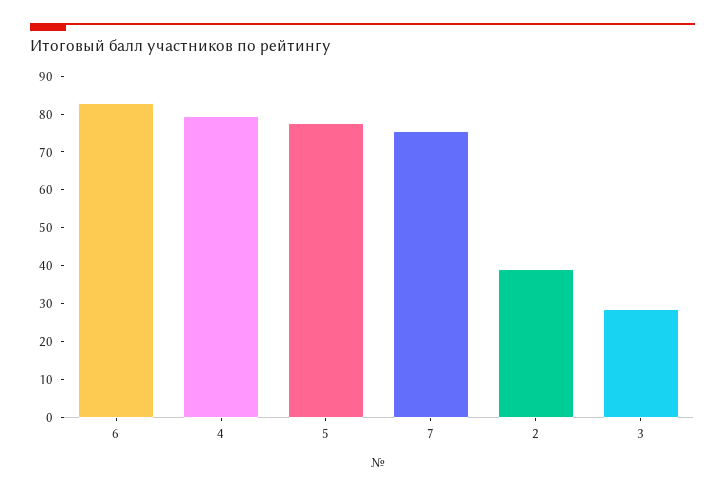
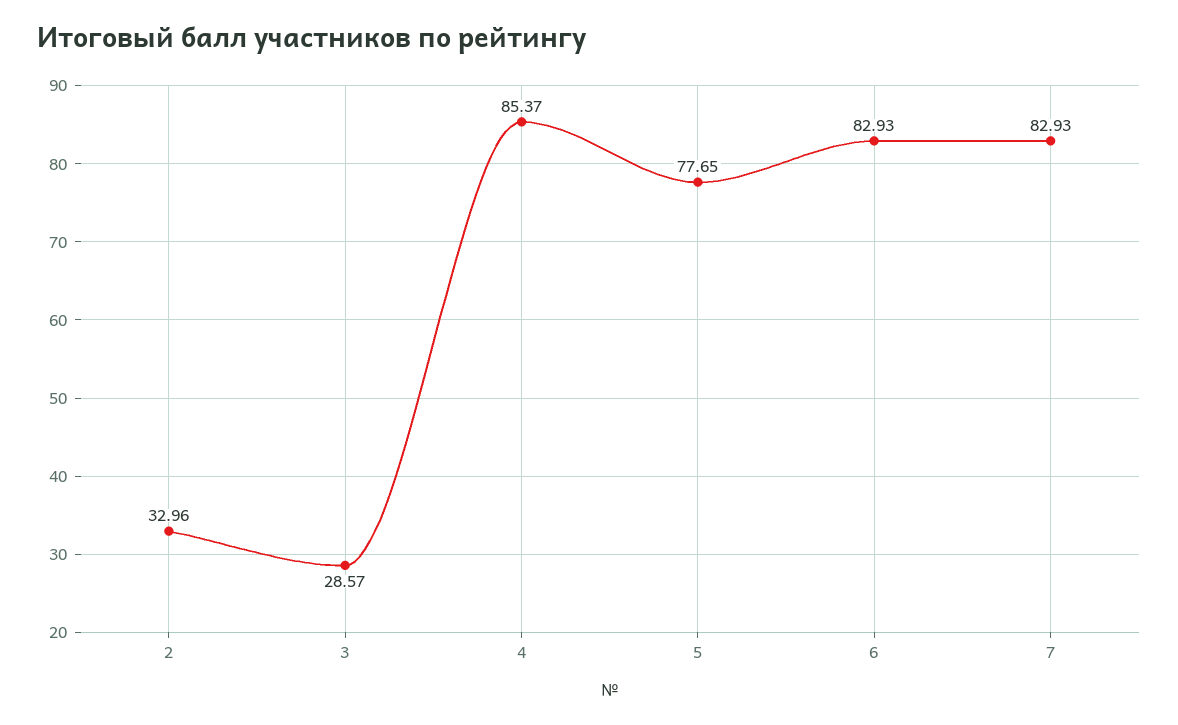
4: 80 -> 85.37
7: 75 -> 82.93
2: 40 -> 32.96

